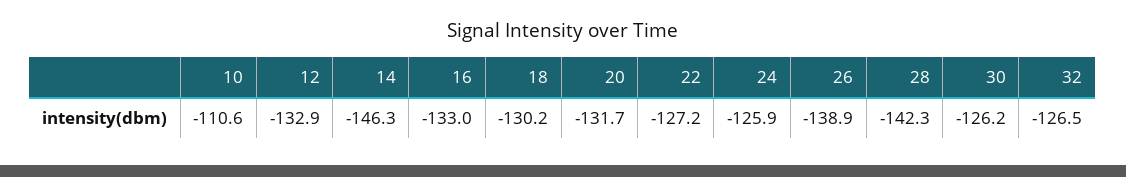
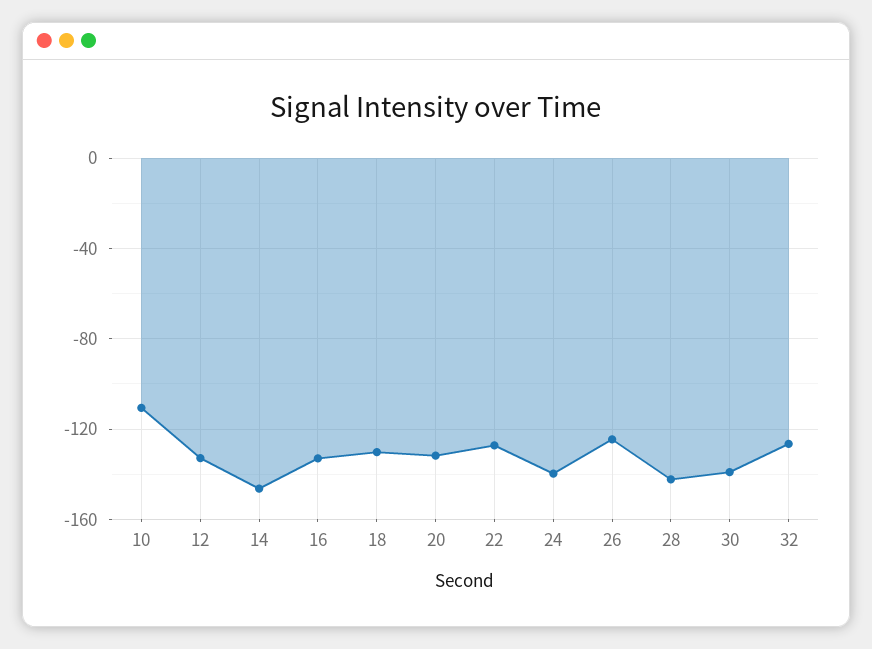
24: -125.9 -> -140
26: -138.9 -> -125
30: -126.2 -> -140

